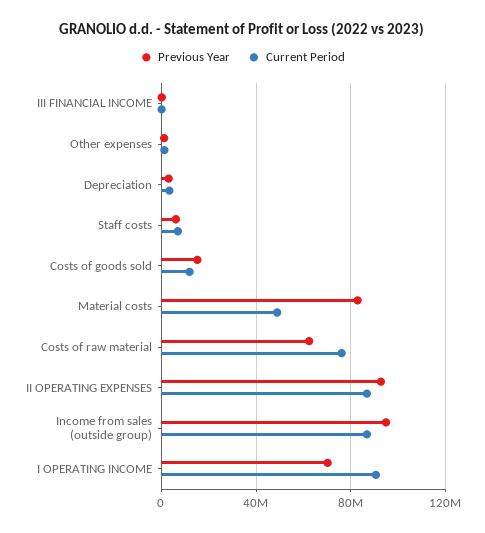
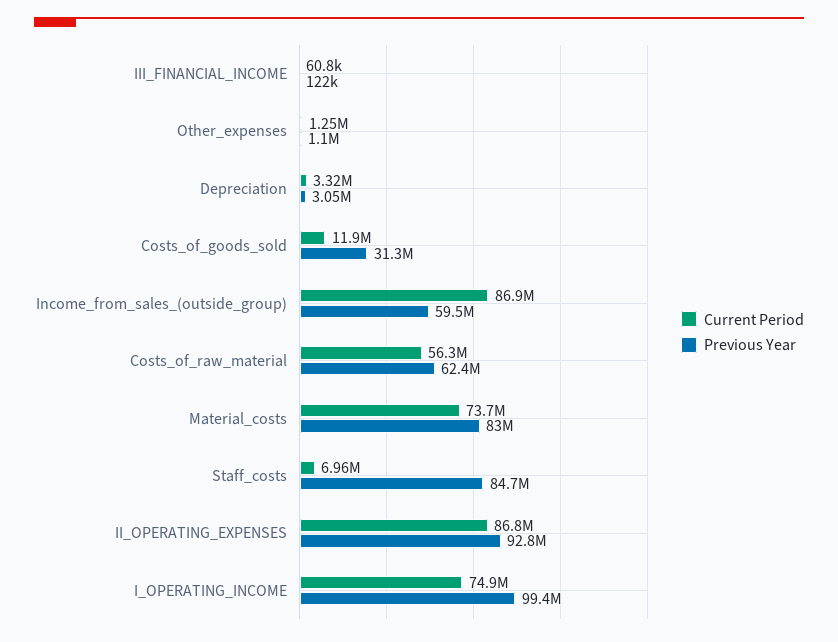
Previous Year, Staff costs: 5000000 -> 84700000
Previous Year, Costs of goods sold: 15000000 -> 31300000
Current Period, Material costs: 50000000 -> 73700000
Current Period, Costs of raw material: 75000000 -> 56300000
Previous Year, Income from sales (outside group): 95000000 -> 59500000
Previous Year, I OPERATING INCOME: 70000000 -> 99400000
Current Period, I OPERATING INCOME: 90000000 -> 74900000

